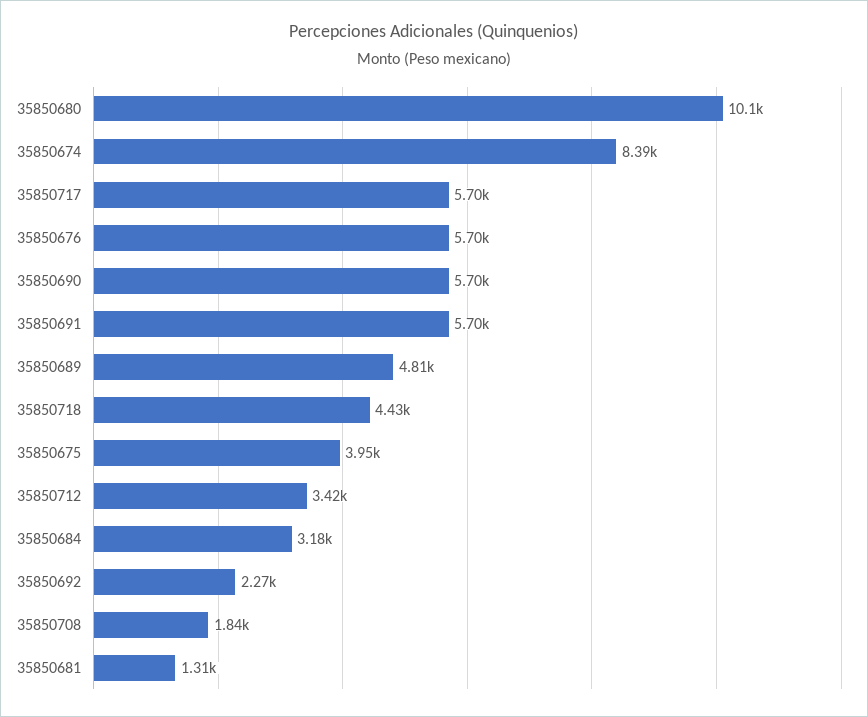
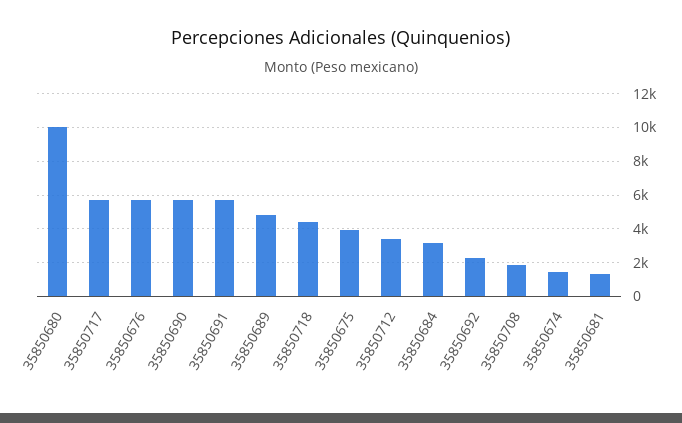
35850674: 8390 -> 1500

